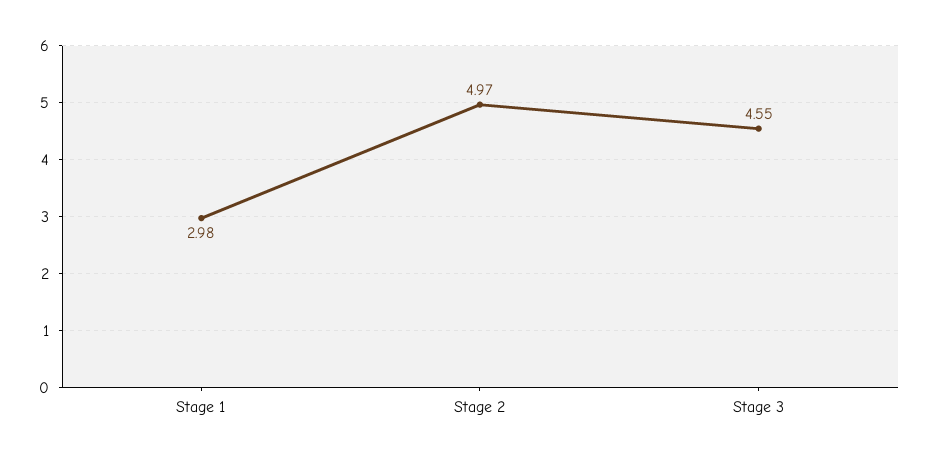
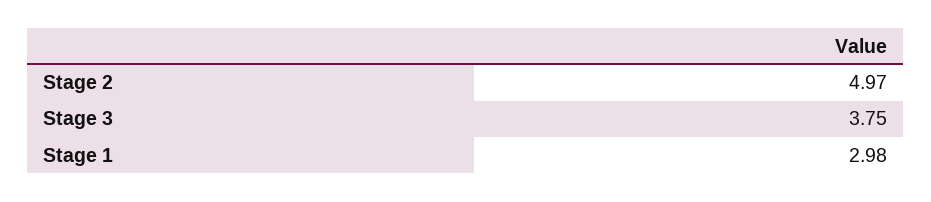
Stage 3: 4.55 -> 3.75

